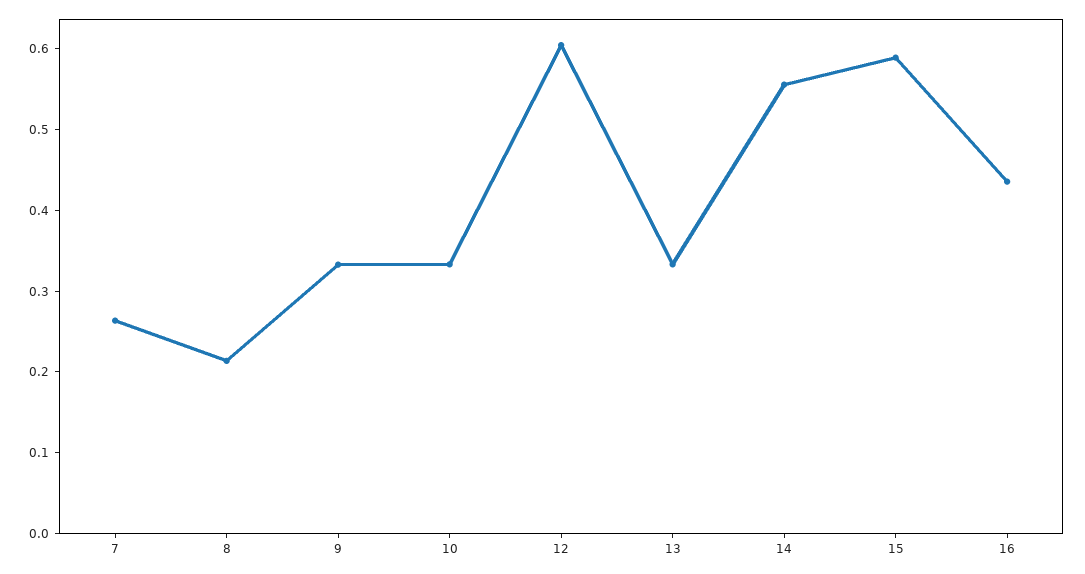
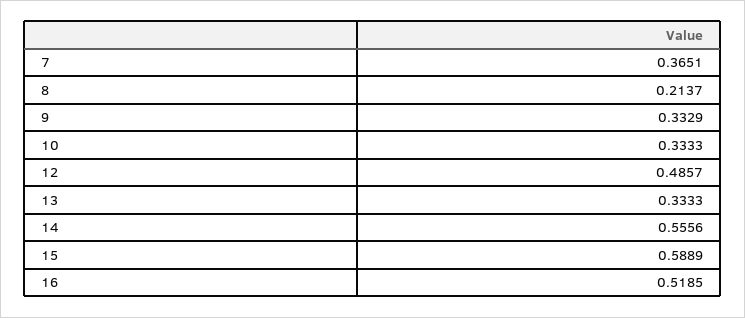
7: 0.26 -> 0.3651
12: 0.6 -> 0.4857
16: 0.44 -> 0.5185

